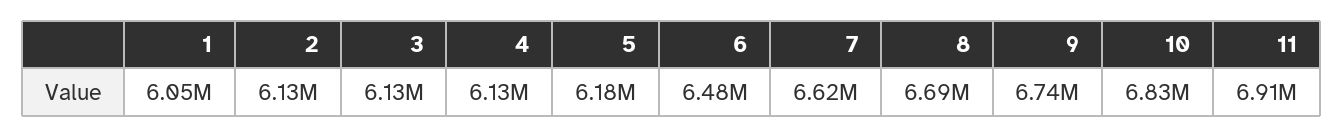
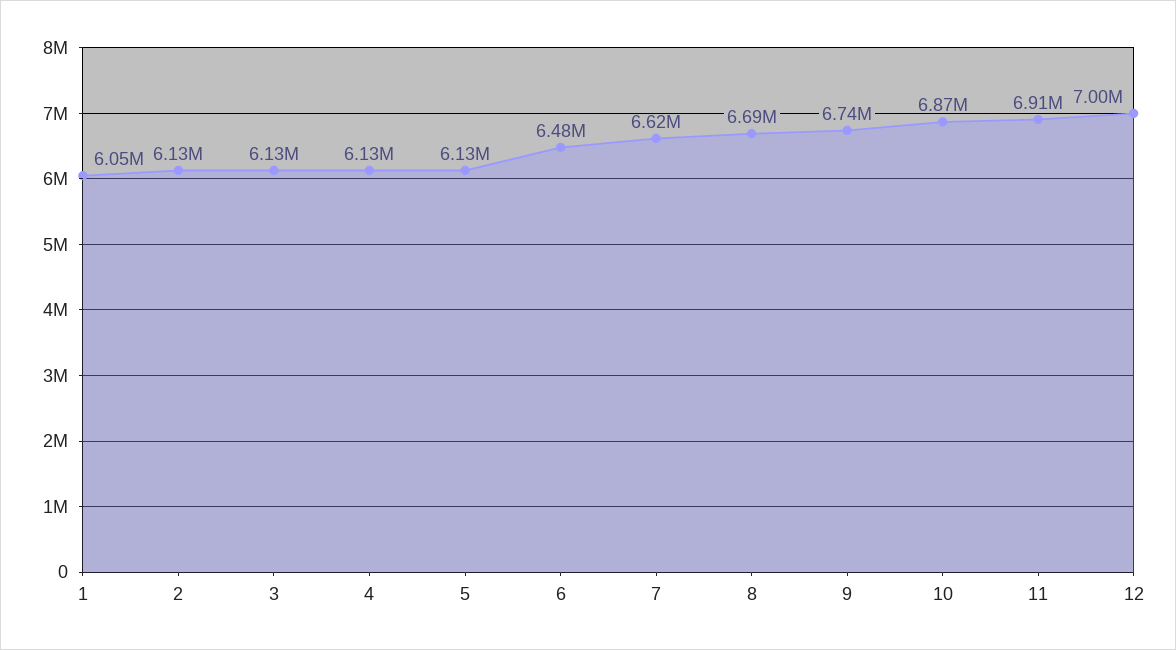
5: 6180000 -> 6130000
10: 6830000 -> 6870000
12: none -> 7000000

